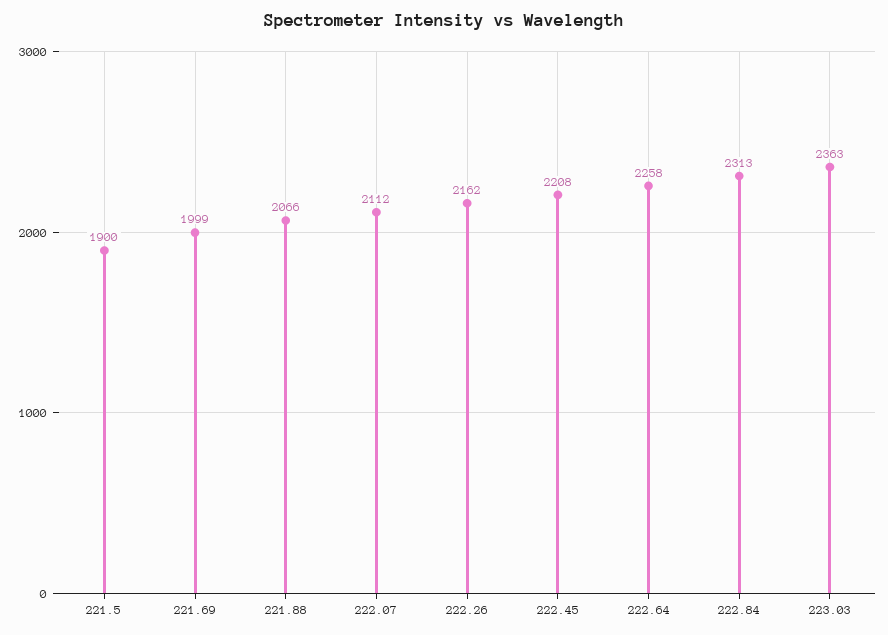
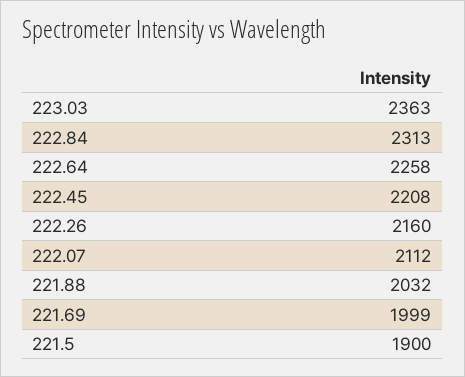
221.88: 2066 -> 2032
222.26: 2162 -> 2160

